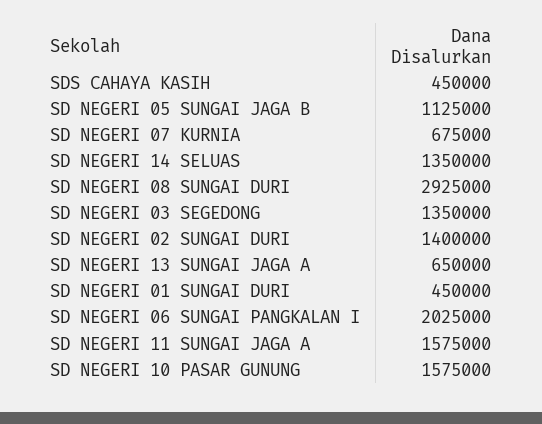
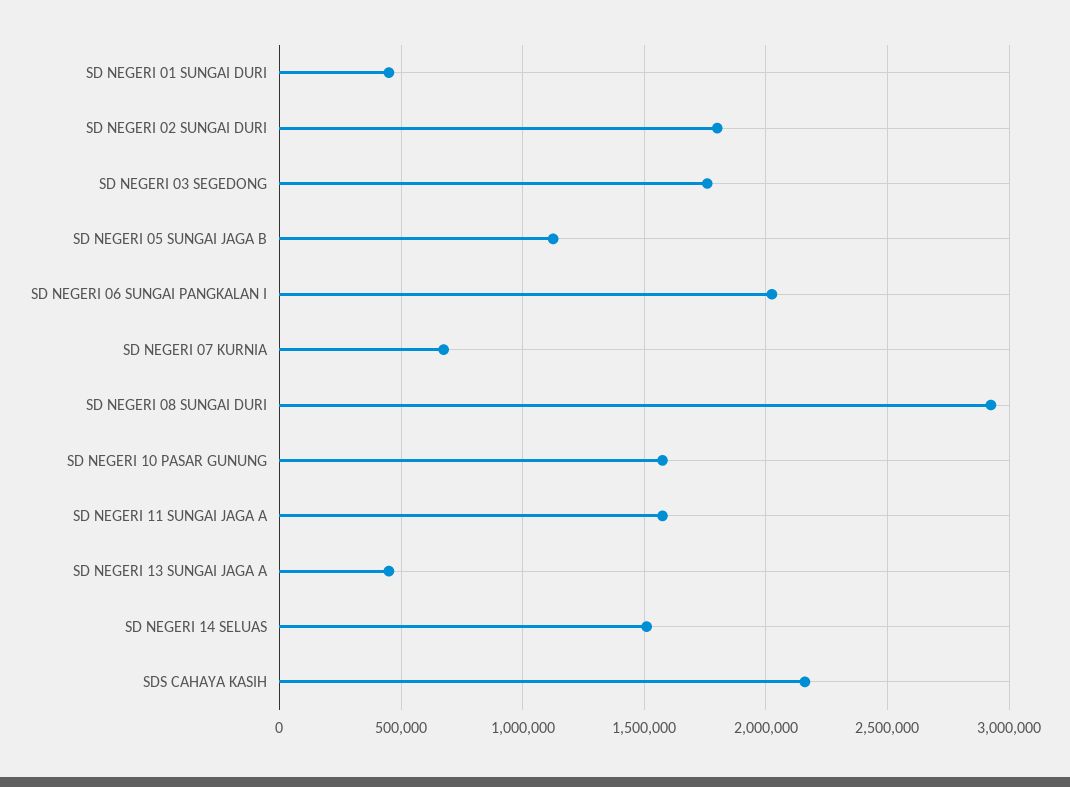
SDS CAHAYA KASIH: 450000 -> 2150000
SD NEGERI 14 SELUAS: 1350000 -> 1500000
SD NEGERI 03 SEGEDONG: 1350000 -> 1750000
SD NEGERI 02 SUNGAI DURI: 1400000 -> 1800000
SD NEGERI 13 SUNGAI JAGA A: 650000 -> 450000

